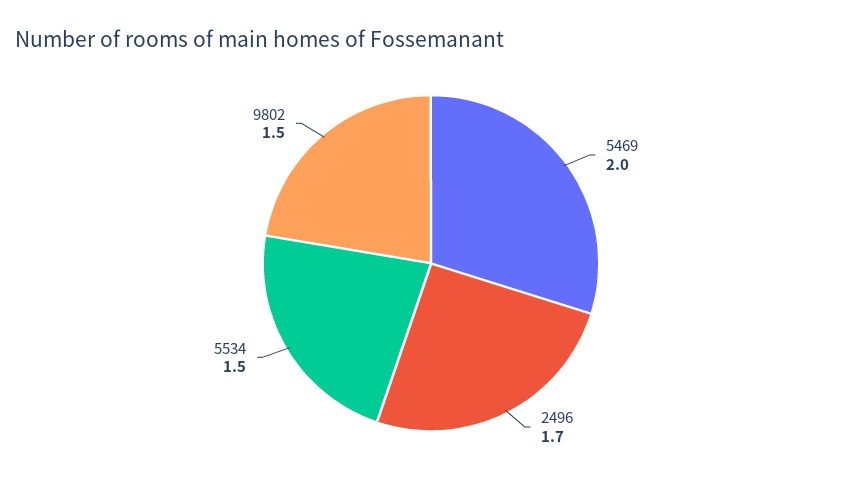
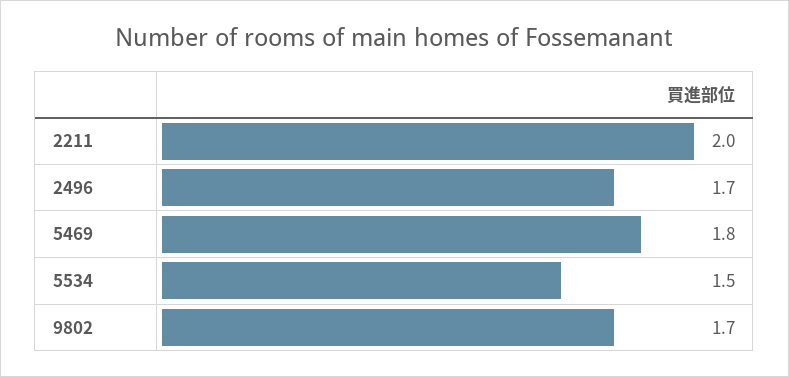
5469: 2 -> 1.8
9802: 1.5 -> 1.7
2211: none -> 2

